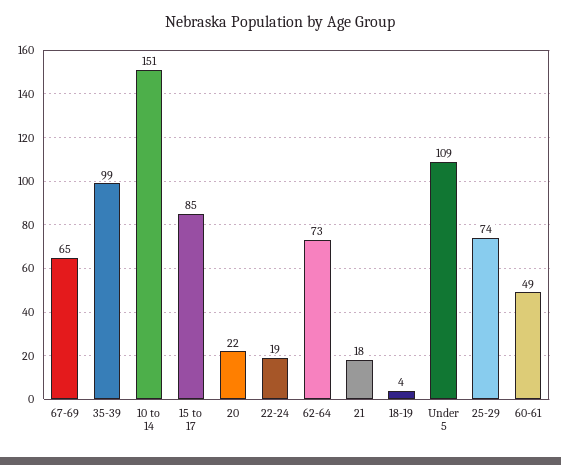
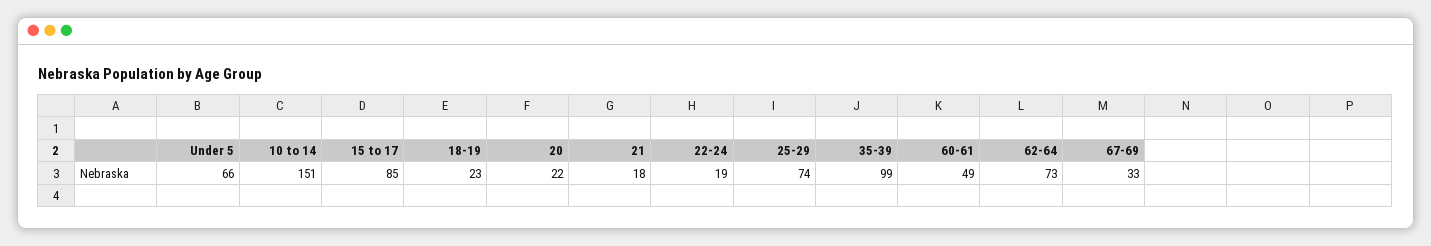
67-69: 65 -> 33
18-19: 4 -> 23
Under 5: 109 -> 66

